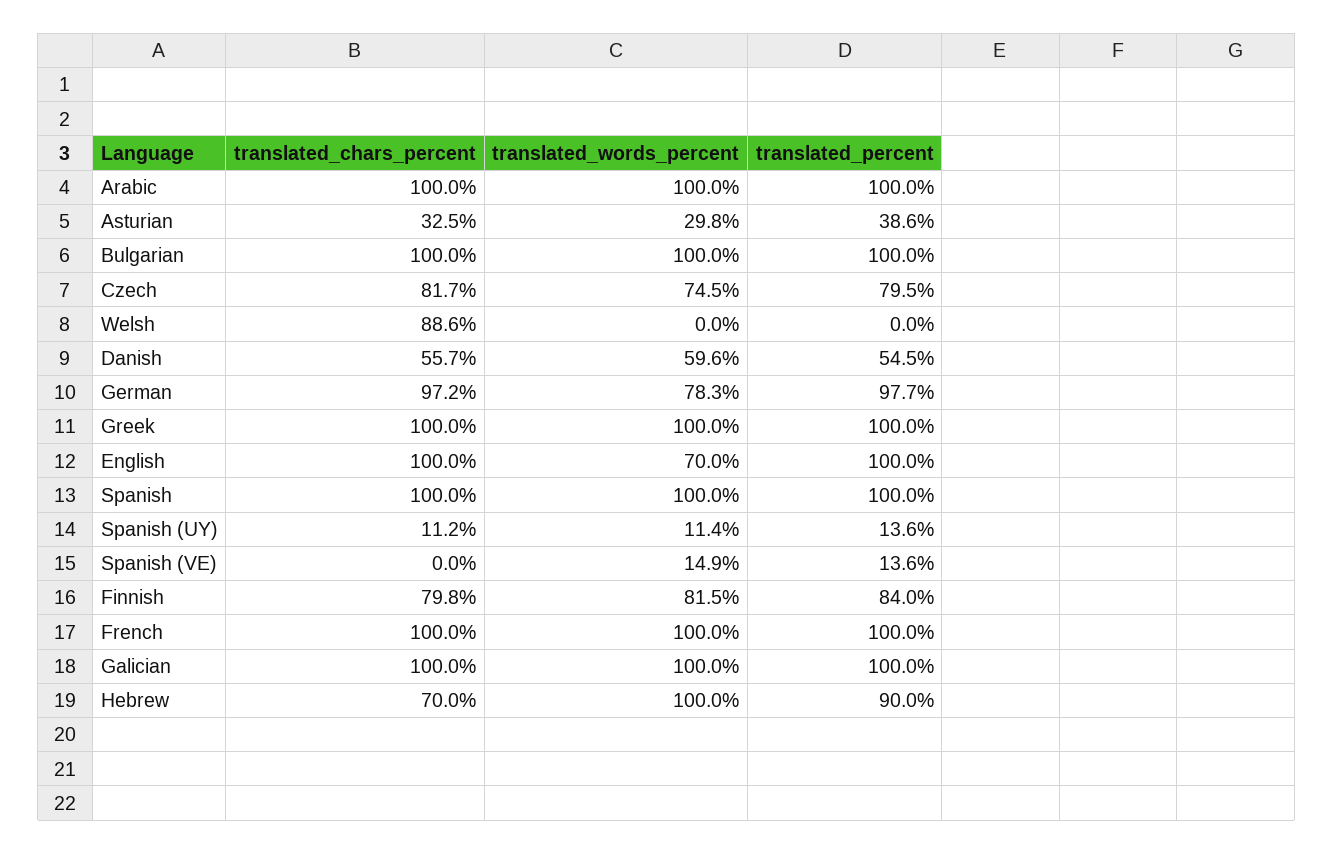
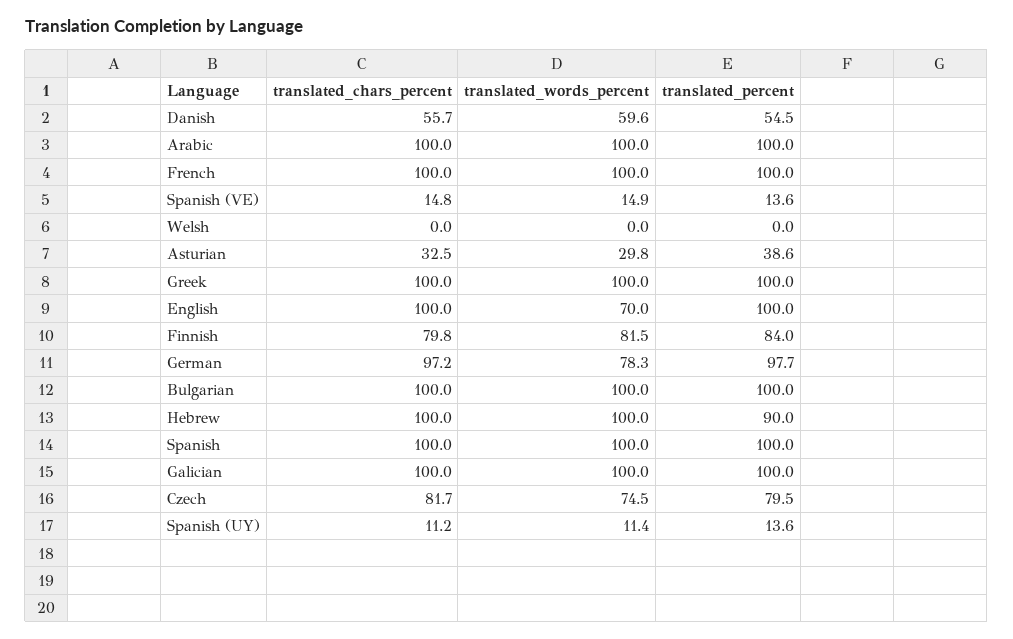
translated_chars_percent, Welsh: 88.6 -> 0
translated_chars_percent, Spanish (VE): 0 -> 14.8
translated_chars_percent, Hebrew: 70 -> 100

